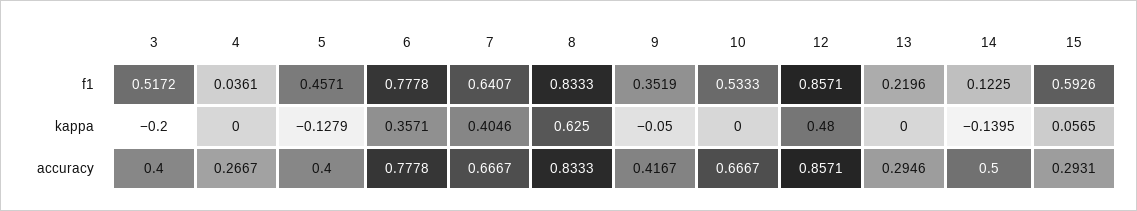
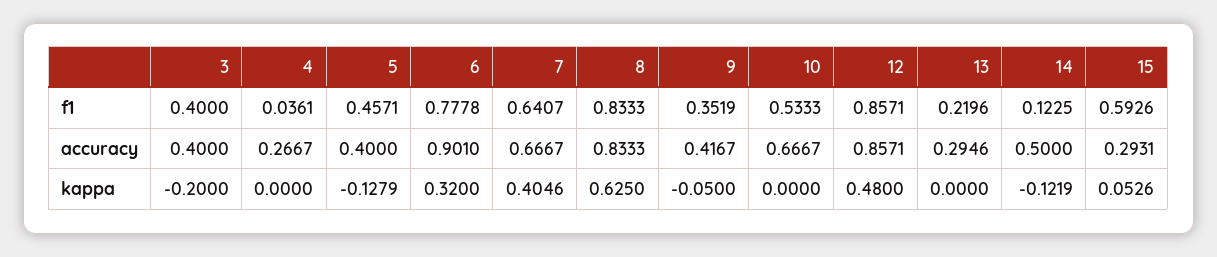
3, f1: 0.5172 -> 0.4
6, kappa: 0.3571 -> 0.32
14, kappa: -0.1395 -> -0.1219
15, kappa: 0.0565 -> 0.0526
6, accuracy: 0.7778 -> 0.901

